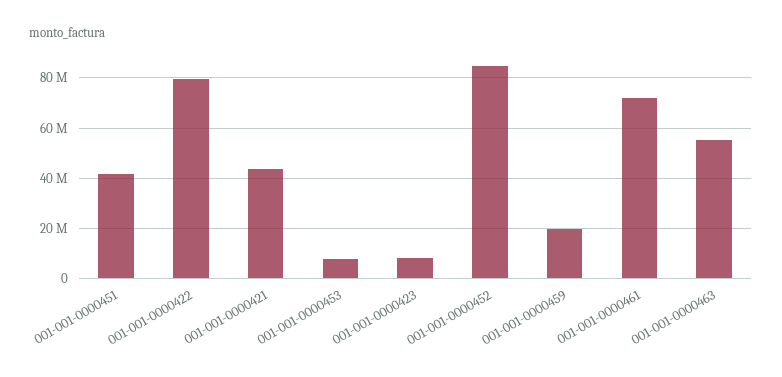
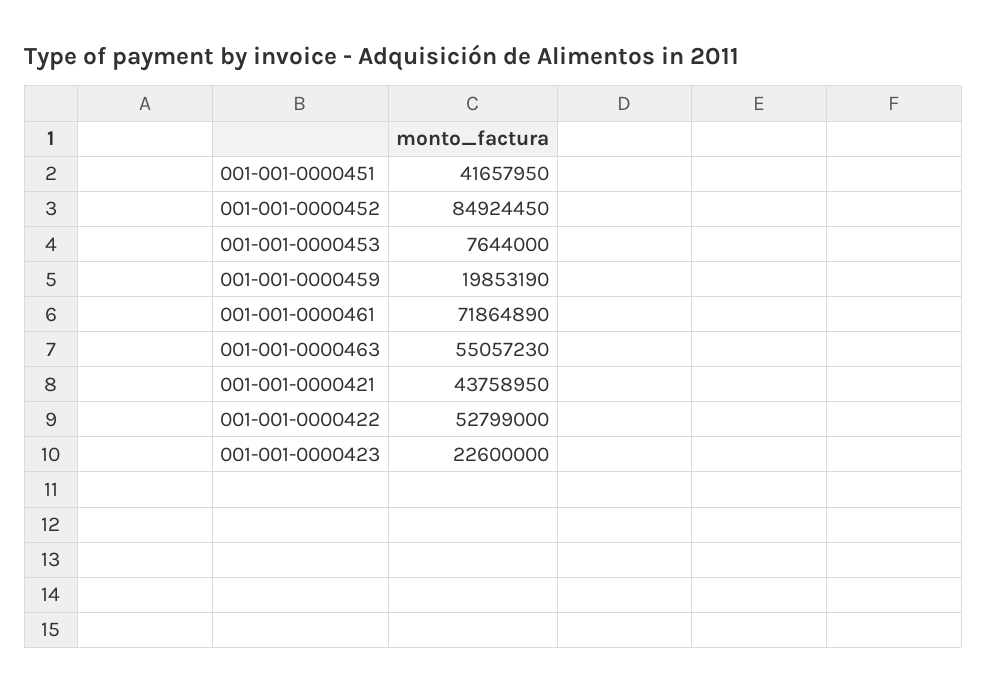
001-001-0000422: 80000000 -> 52799000
001-001-0000423: 7500000 -> 22600000

